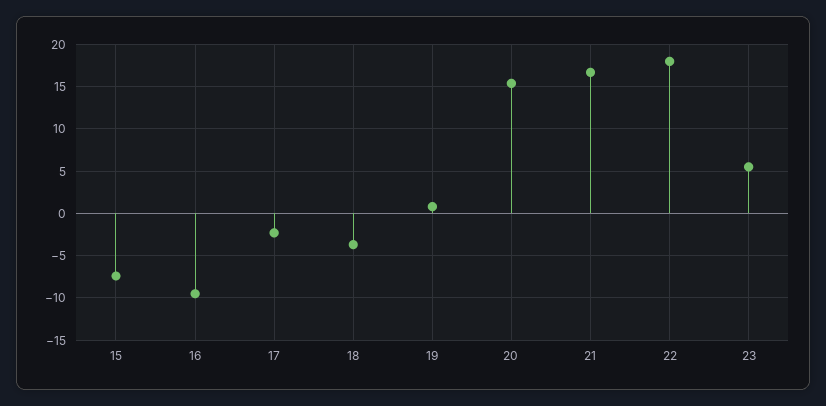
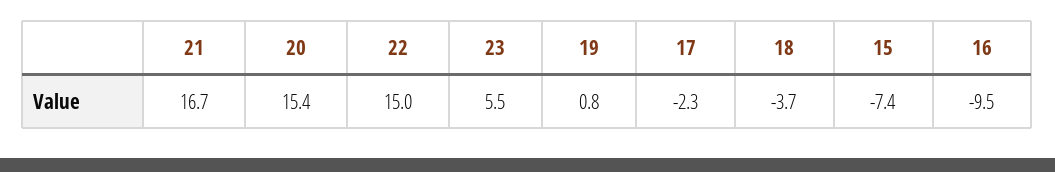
22: 18 -> 15

